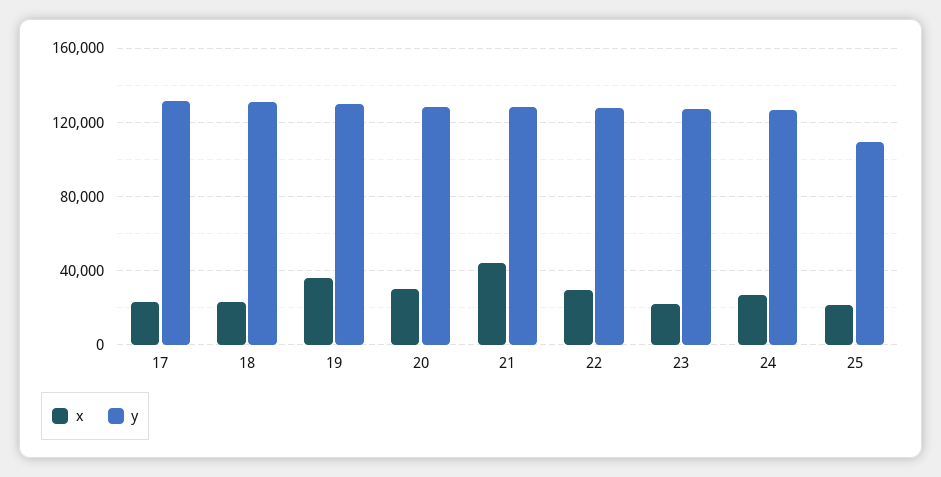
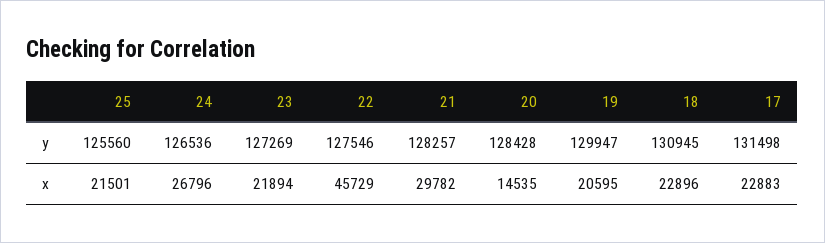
x, 19: 35000 -> 20595
x, 20: 30000 -> 14535
x, 21: 45000 -> 29782
x, 22: 30000 -> 45729
y, 25: 110000 -> 125560

